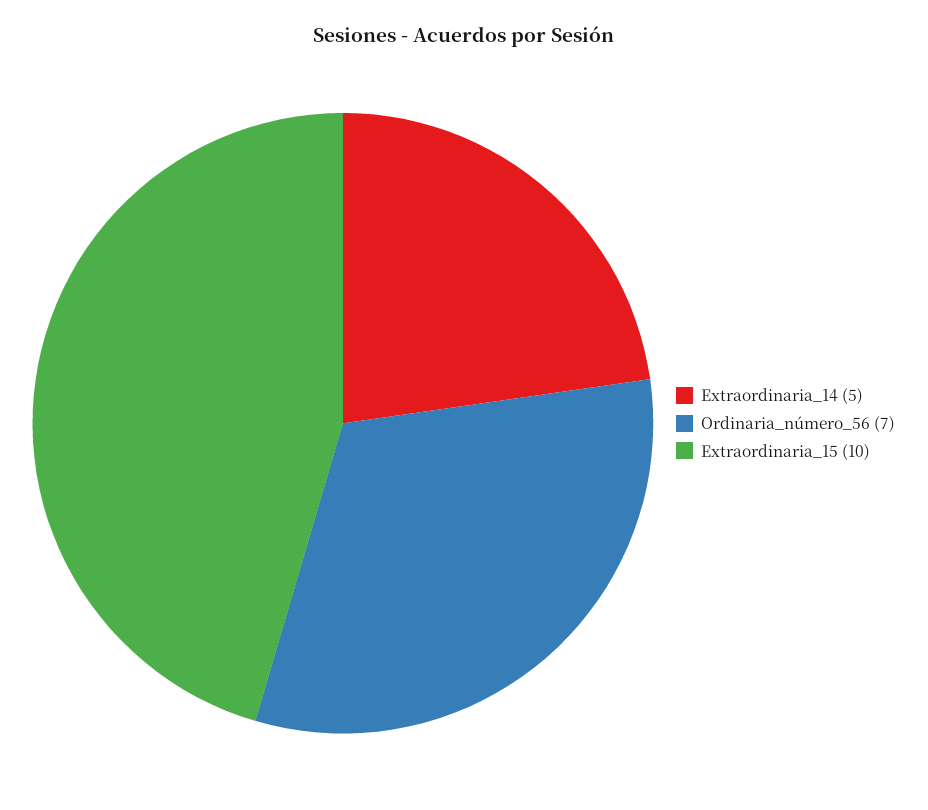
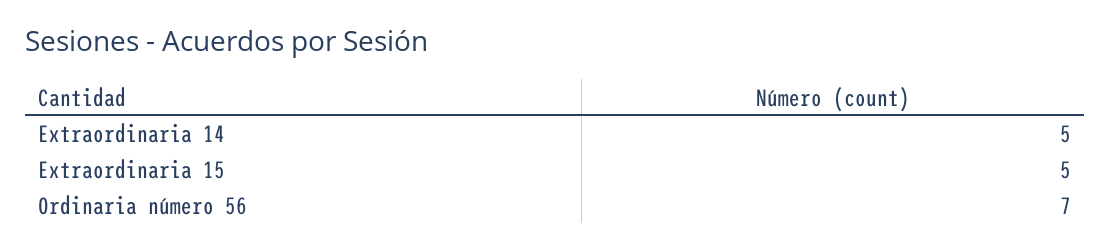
Extraordinaria_15: 10 -> 5

